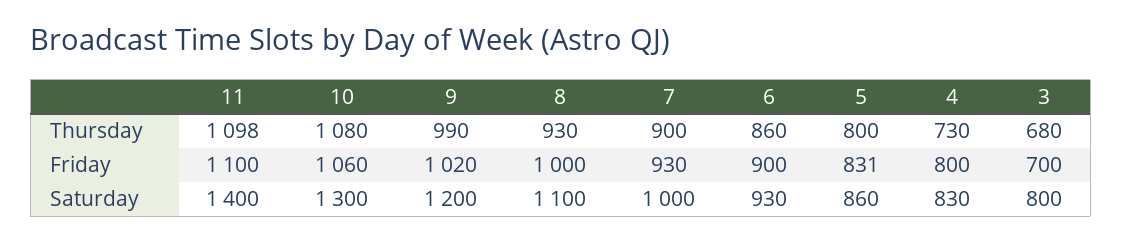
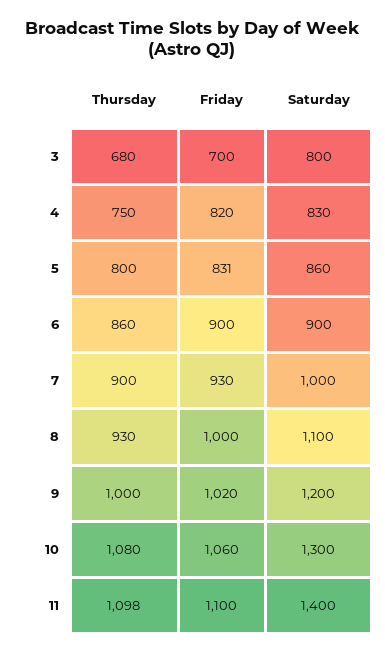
9, Thursday: 990 -> 1000
4, Thursday: 730 -> 750
4, Friday: 800 -> 820
6, Saturday: 930 -> 900

